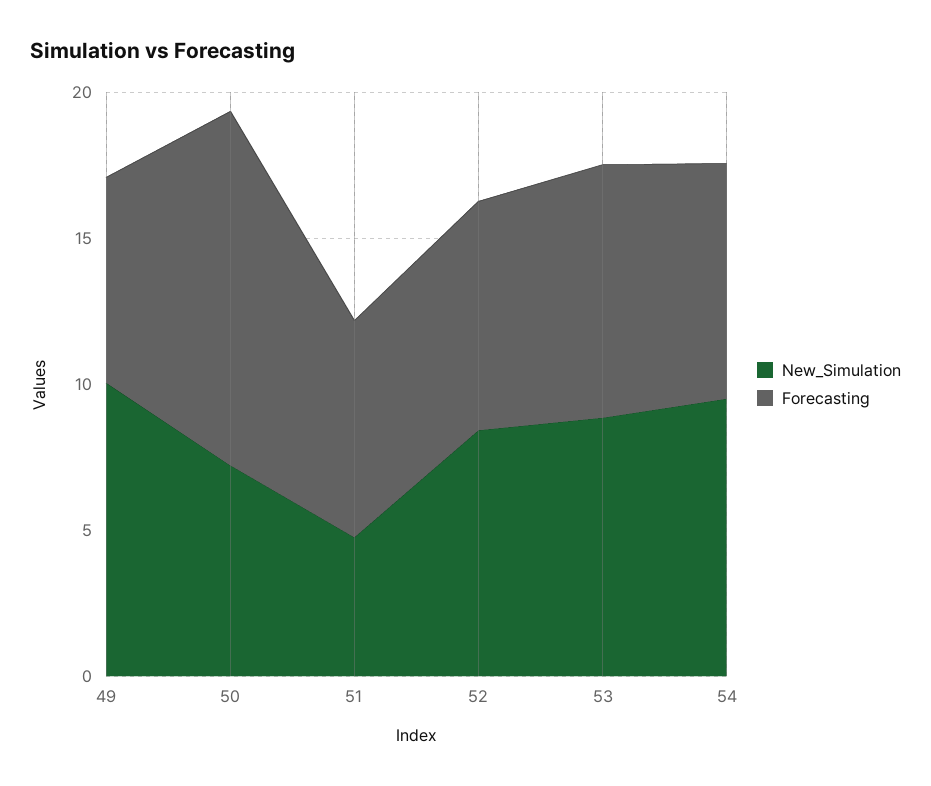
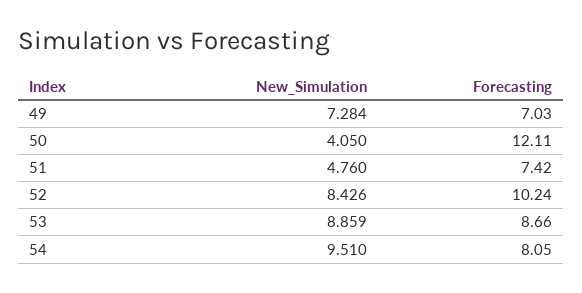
New_Simulation, 49: 10 -> 7.284
New_Simulation, 50: 7 -> 4.05
Forecasting, 52: 8 -> 10.24

